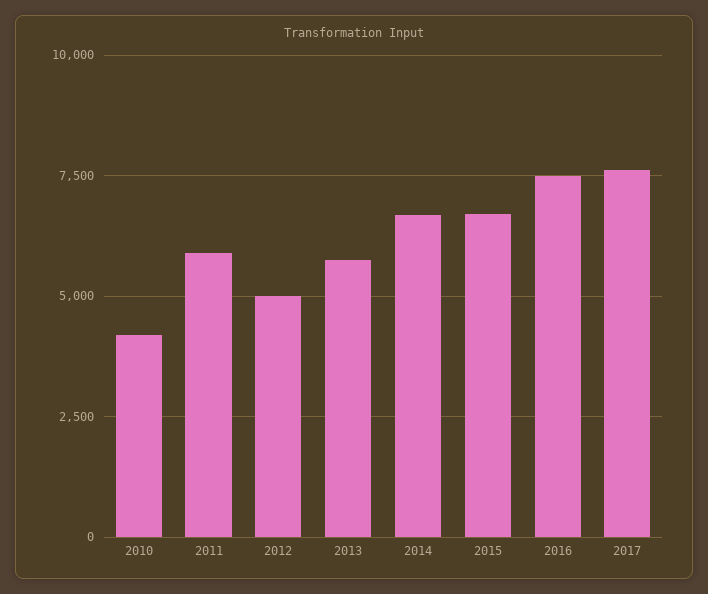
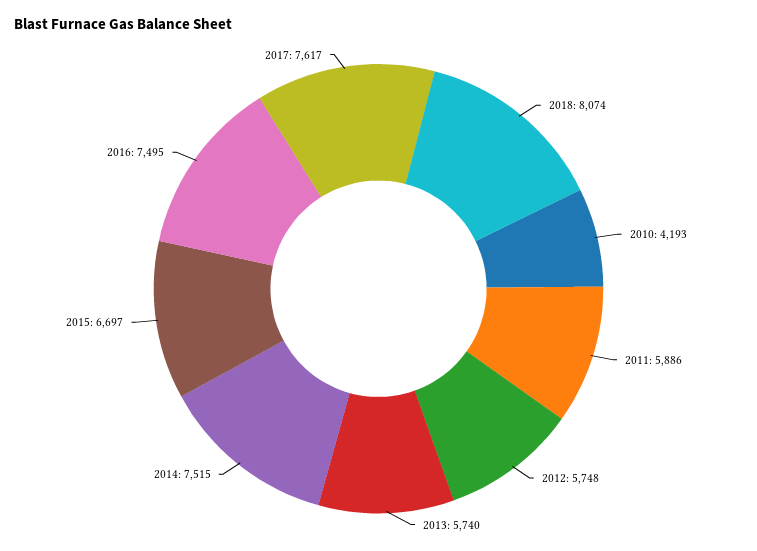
2012: 5000 -> 5748
2014: 6750 -> 7515
2018: none -> 8074

